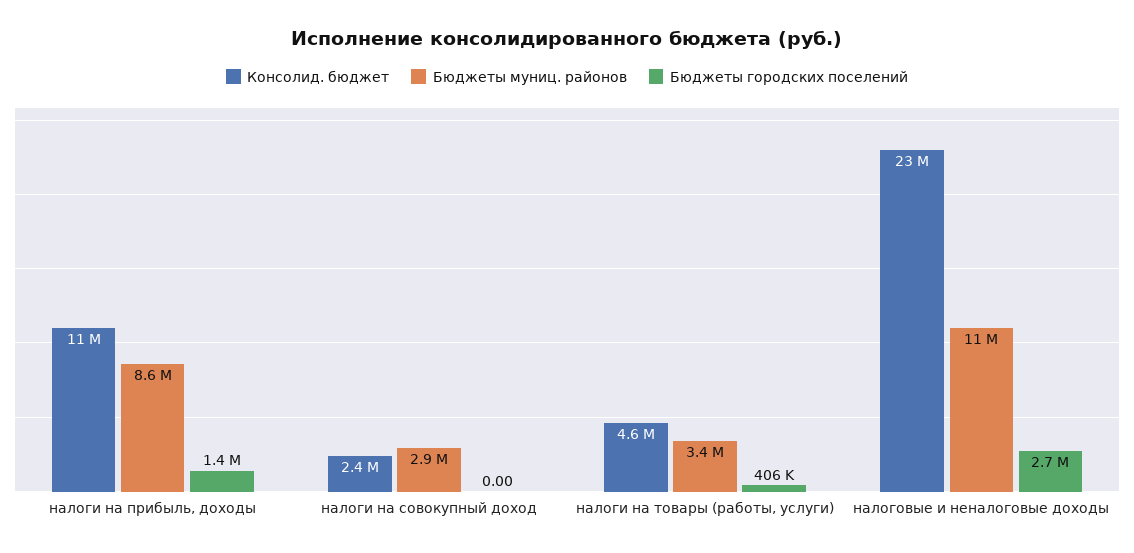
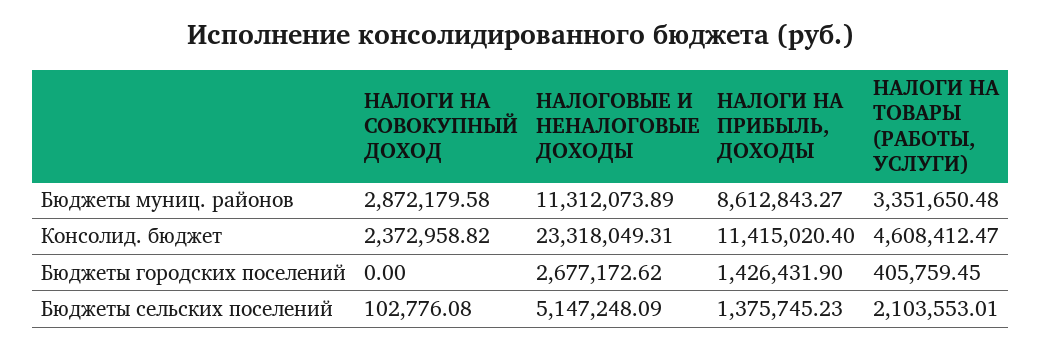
Бюджеты сельских поселений, налоги на совокупный доход: none -> 102776.08
Бюджеты сельских поселений, налоговые и неналоговые доходы: none -> 5147248.09
Бюджеты сельских поселений, налоги на прибыль, доходы: none -> 1375745.23
Бюджеты сельских поселений, налоги на товары (работы, услуги): none -> 2103553.01

